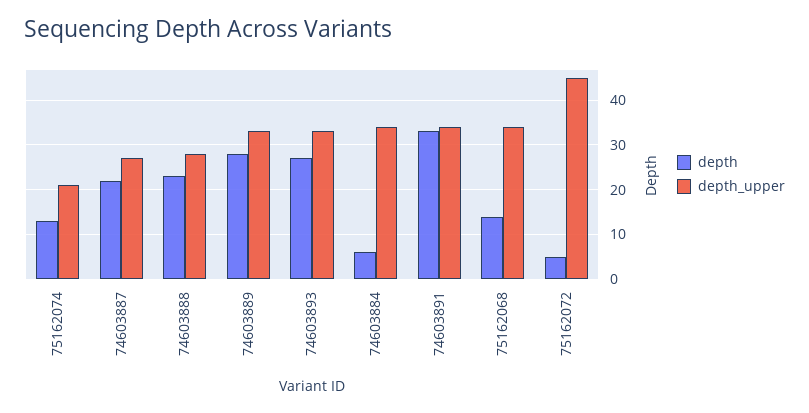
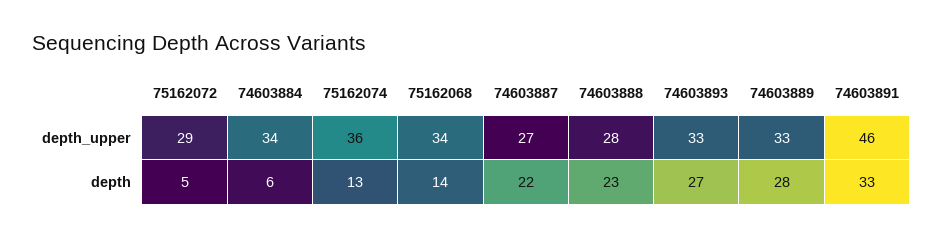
depth_upper, 75162074: 20 -> 36
depth_upper, 74603891: 35 -> 46
depth_upper, 75162072: 45 -> 29

